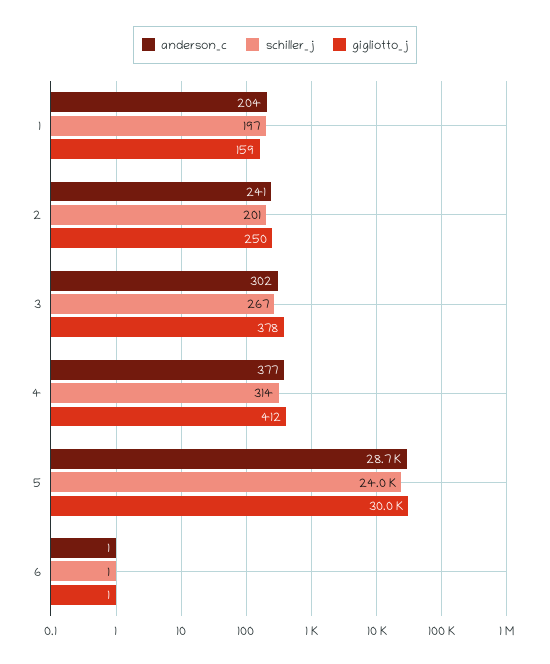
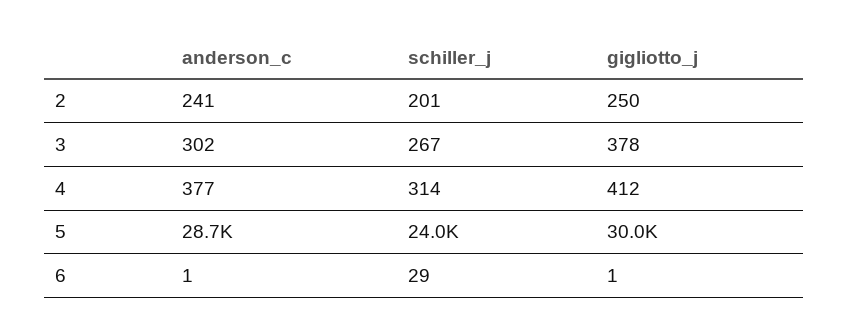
anderson_c, 1: 204 -> none
schiller_j, 1: 197 -> none
gigliotto_j, 1: 159 -> none
schiller_j, 6: 1 -> 29

